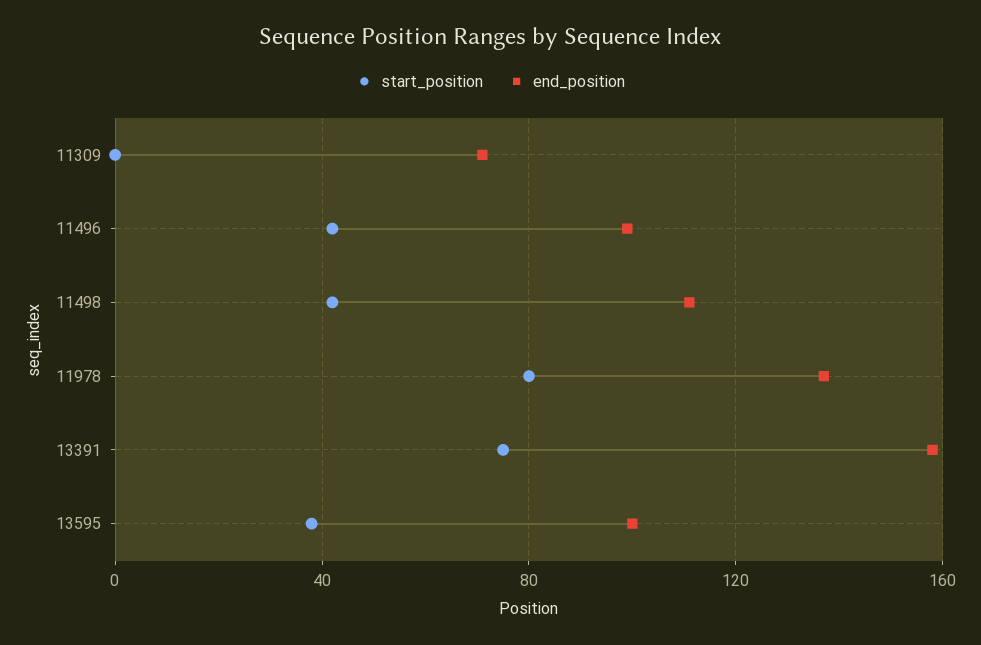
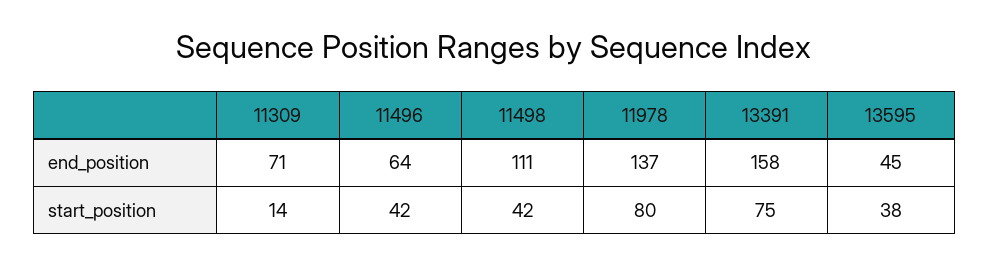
start_position, 11309: 0 -> 14
end_position, 11496: 100 -> 64
end_position, 13595: 100 -> 45

